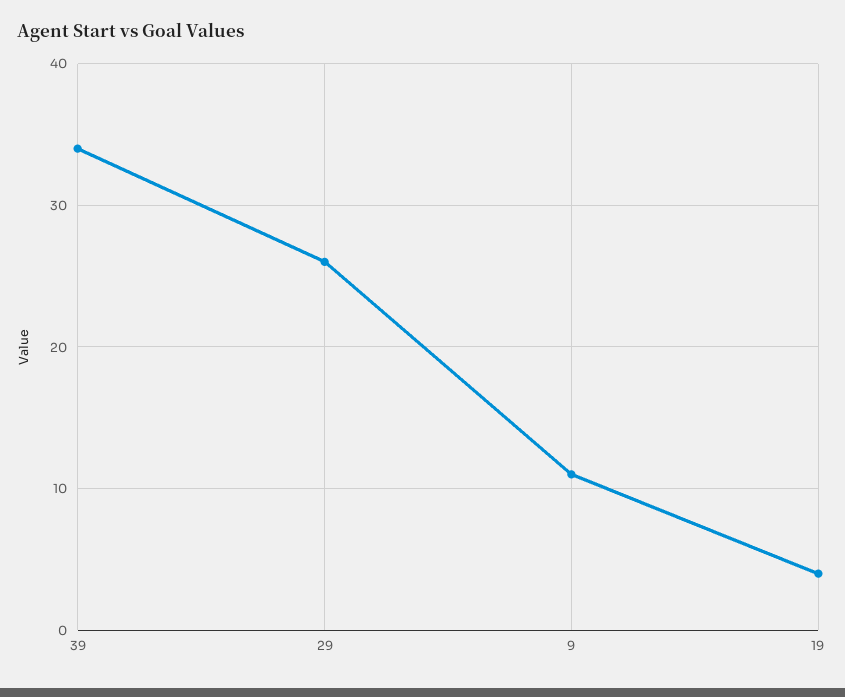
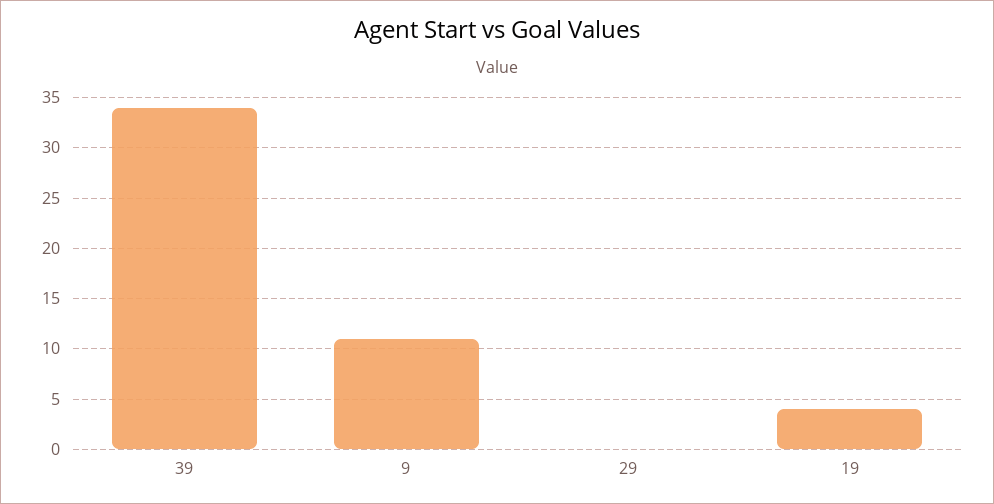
29: 26 -> 0

